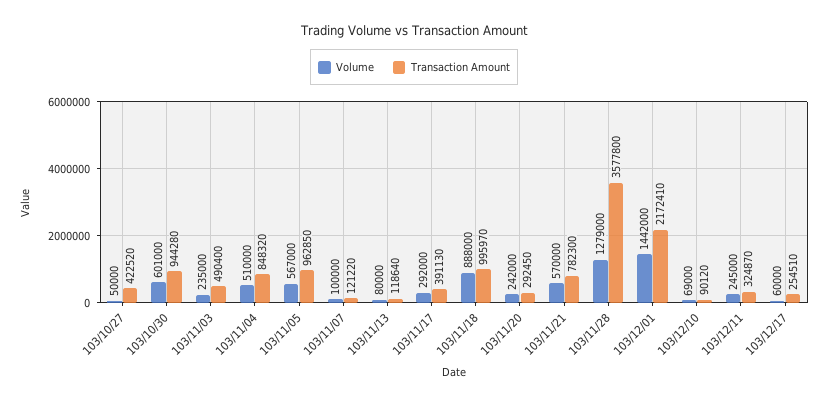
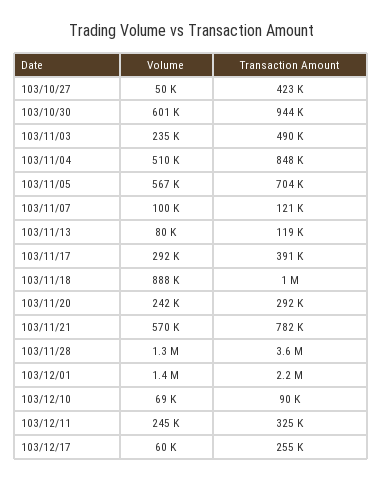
Transaction Amount, 103/11/05: 962850 -> 704000

